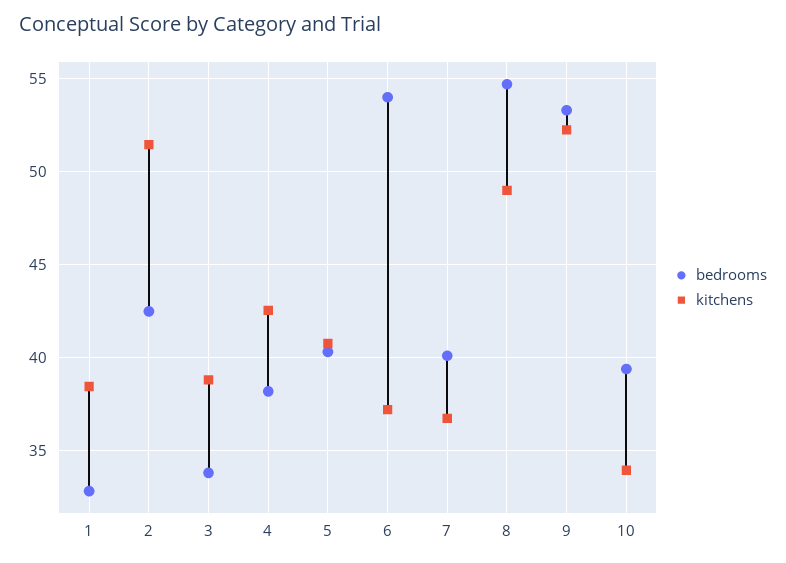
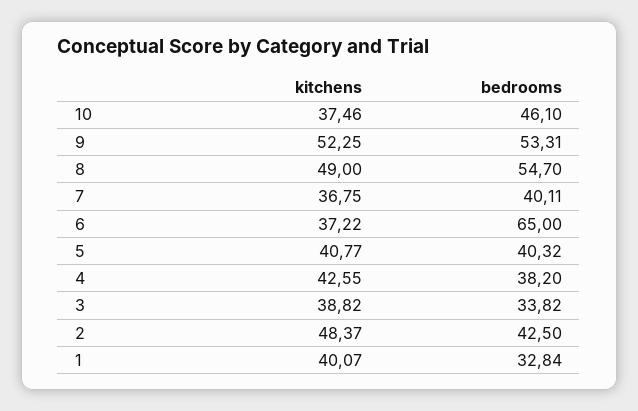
kitchens, 1: 38.5 -> 40.07
kitchens, 2: 51.5 -> 48.37
bedrooms, 6: 54 -> 65
bedrooms, 10: 39.5 -> 46.1
kitchens, 10: 34 -> 37.46

